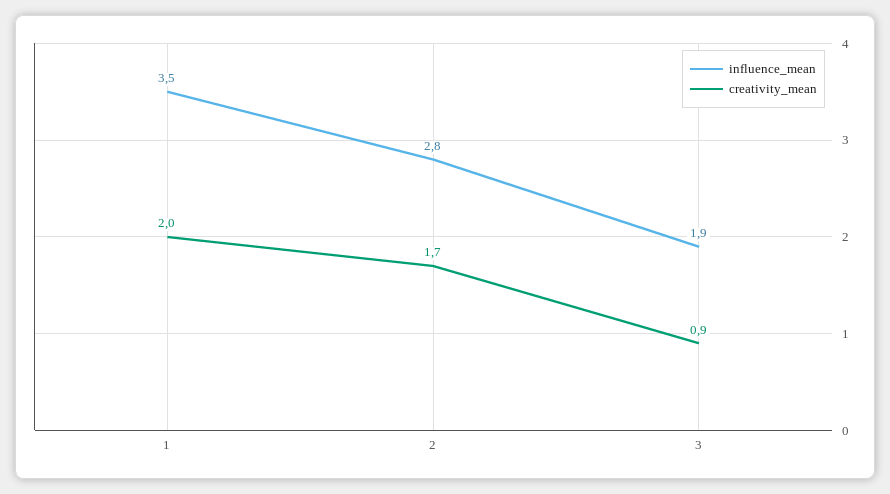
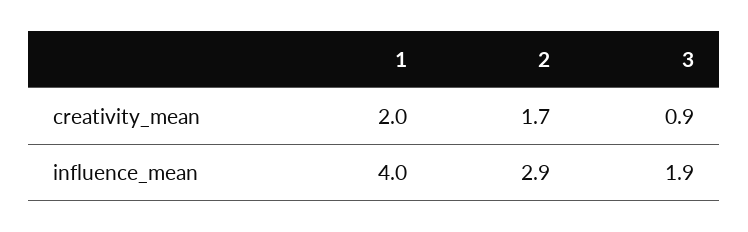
influence_mean, 1: 3.5 -> 4
influence_mean, 2: 2.8 -> 2.9

